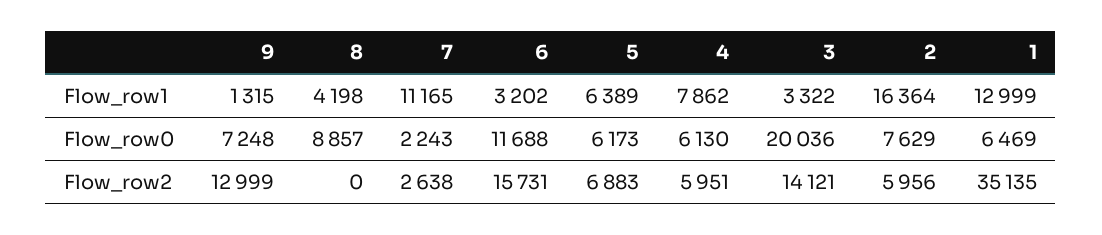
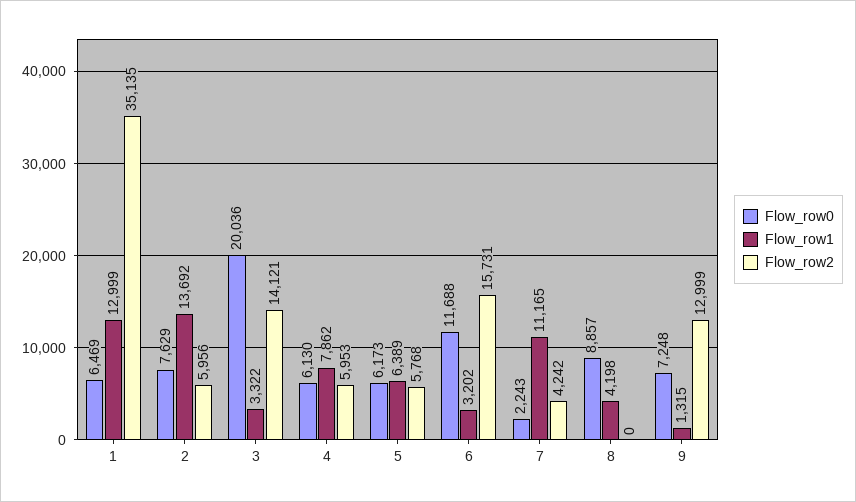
Flow_row1, 2: 16364 -> 13692
Flow_row2, 7: 2638 -> 4242
Flow_row2, 5: 6883 -> 5768
Flow_row2, 4: 5951 -> 5953

